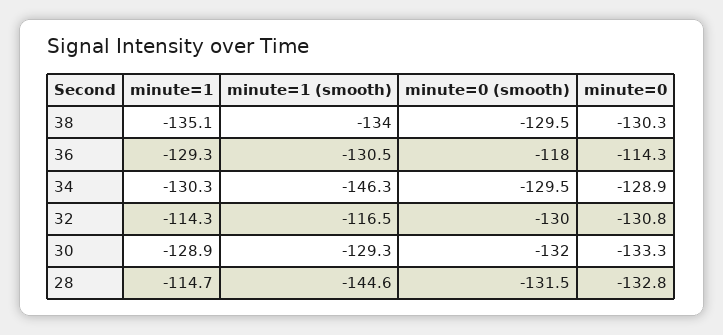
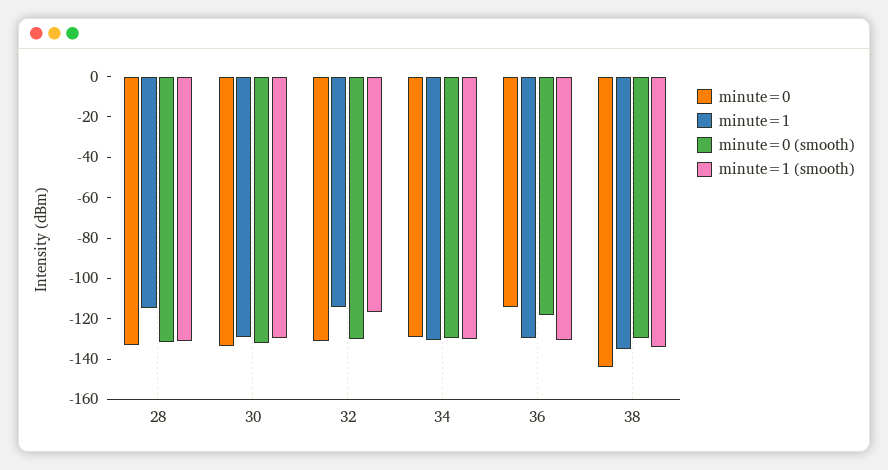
minute=0, 38: -130.3 -> -145
minute=1 (smooth), 34: -146.3 -> -130
minute=1 (smooth), 28: -144.6 -> -130

